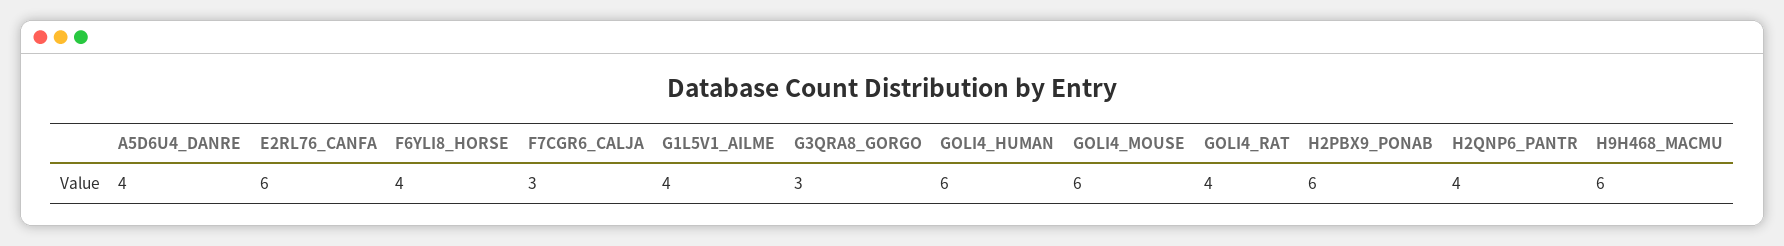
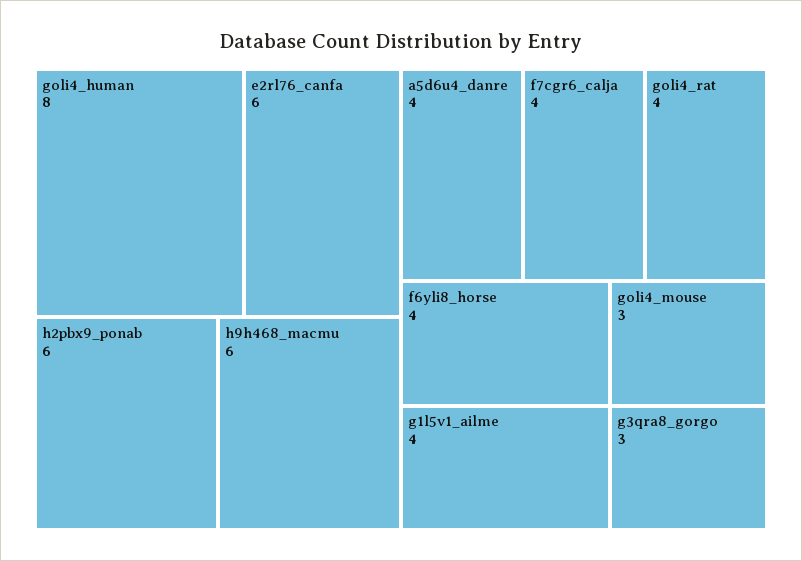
F7CGR6_CALJA: 3 -> 4
GOLI4_HUMAN: 6 -> 8
GOLI4_MOUSE: 6 -> 3
H2QNP6_PANTR: 4 -> none

